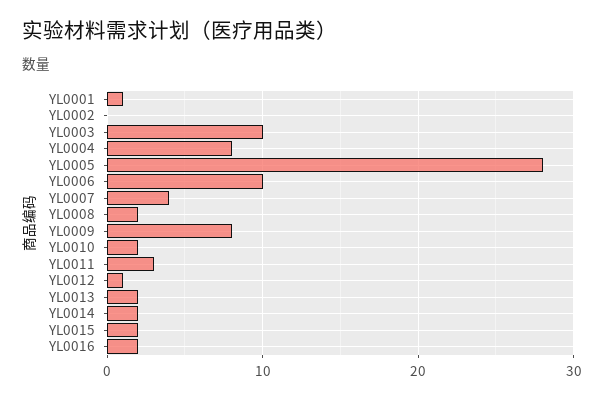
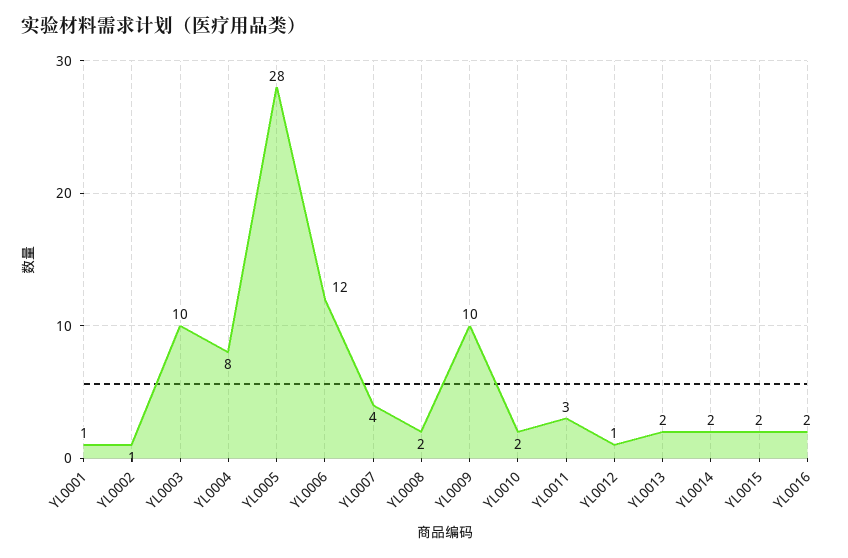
YL0002: 0 -> 1
YL0006: 10 -> 12
YL0009: 8 -> 10

